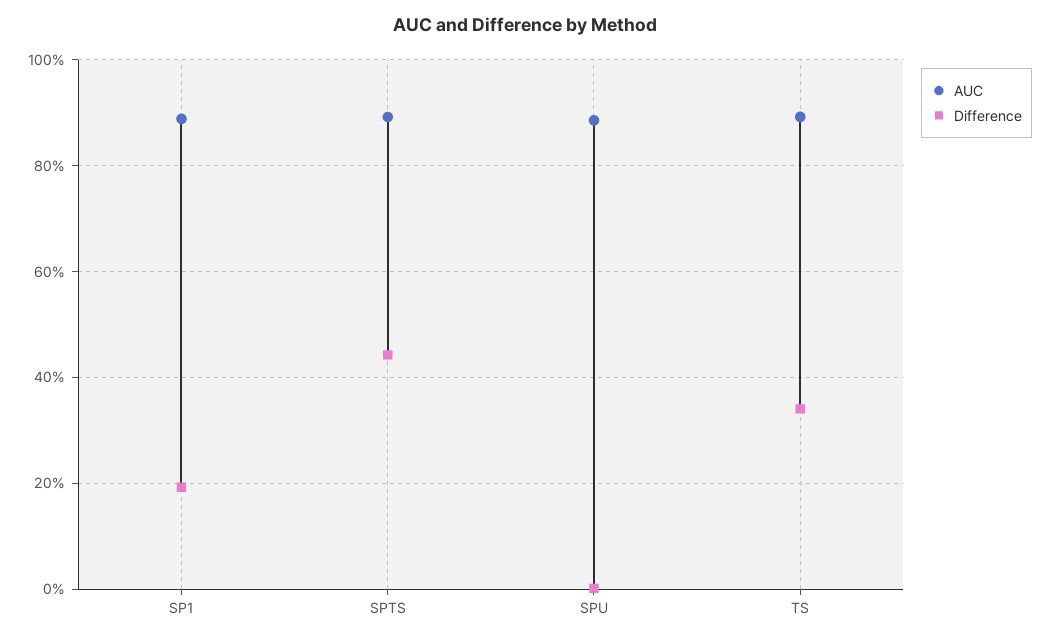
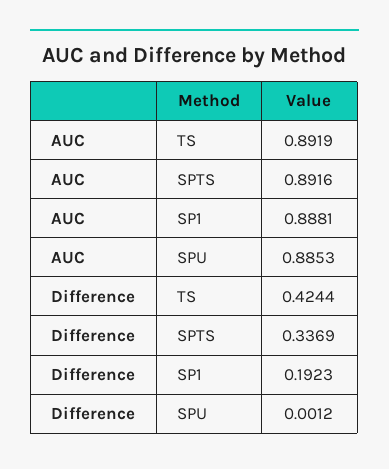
Difference, SPTS: 0.44 -> 0.3369
Difference, TS: 0.34 -> 0.4244

